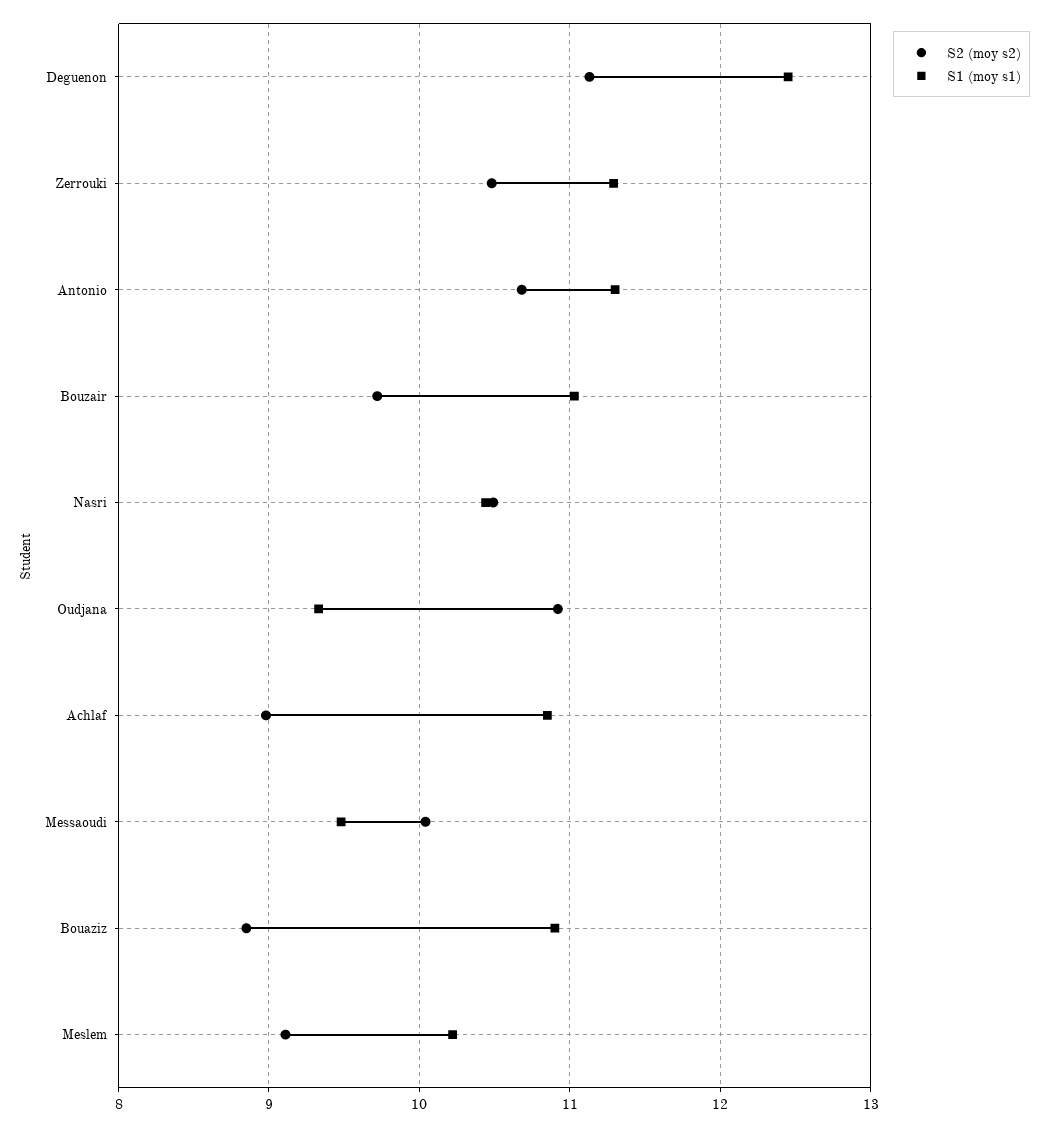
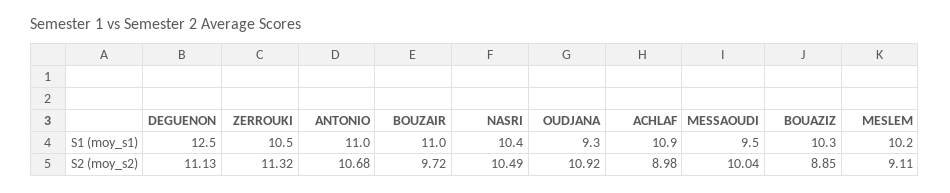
S2 (moy s2), Zerrouki: 10.5 -> 11.32
S1 (moy s1), Zerrouki: 11.3 -> 10.5
S1 (moy s1), Antonio: 11.3 -> 11
S1 (moy s1), Bouaziz: 10.9 -> 10.3

